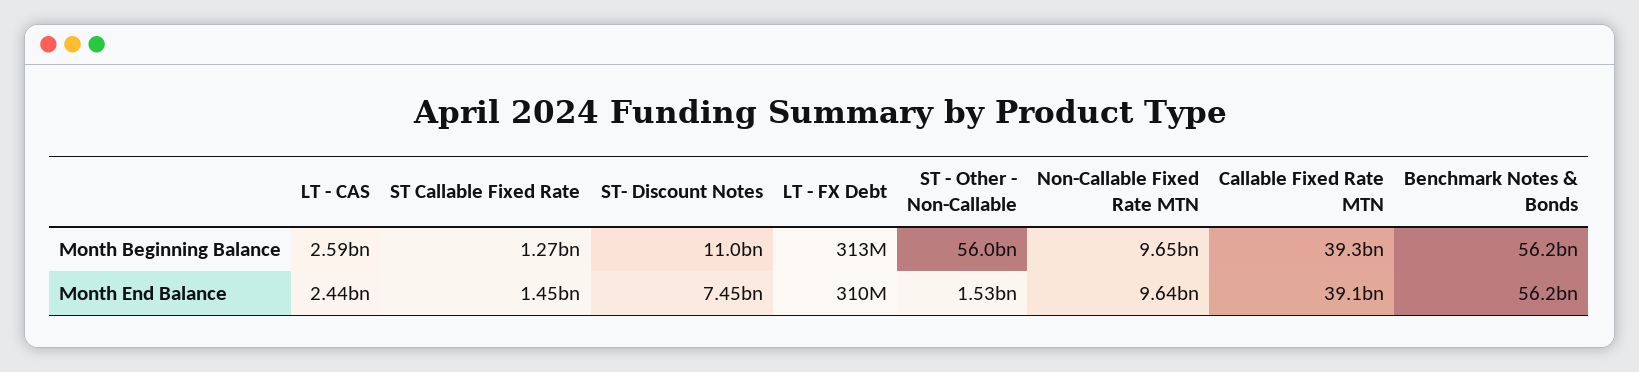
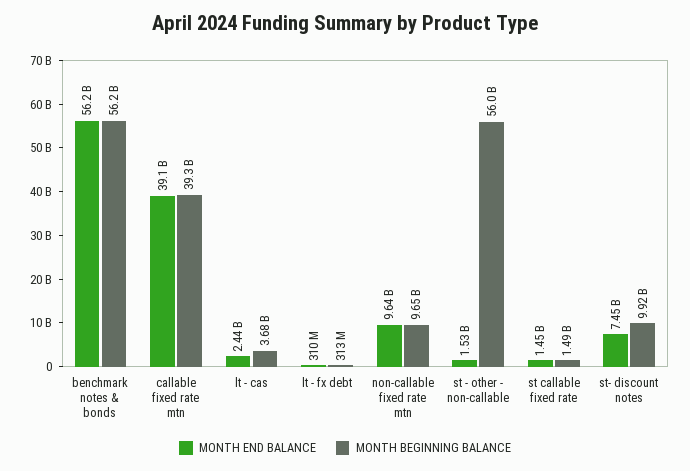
Month Beginning Balance, LT - CAS: 2590000000 -> 3680000000
Month Beginning Balance, ST Callable Fixed Rate: 1270000000 -> 1490000000
Month Beginning Balance, ST- Discount Notes: 11000000000 -> 9920000000

